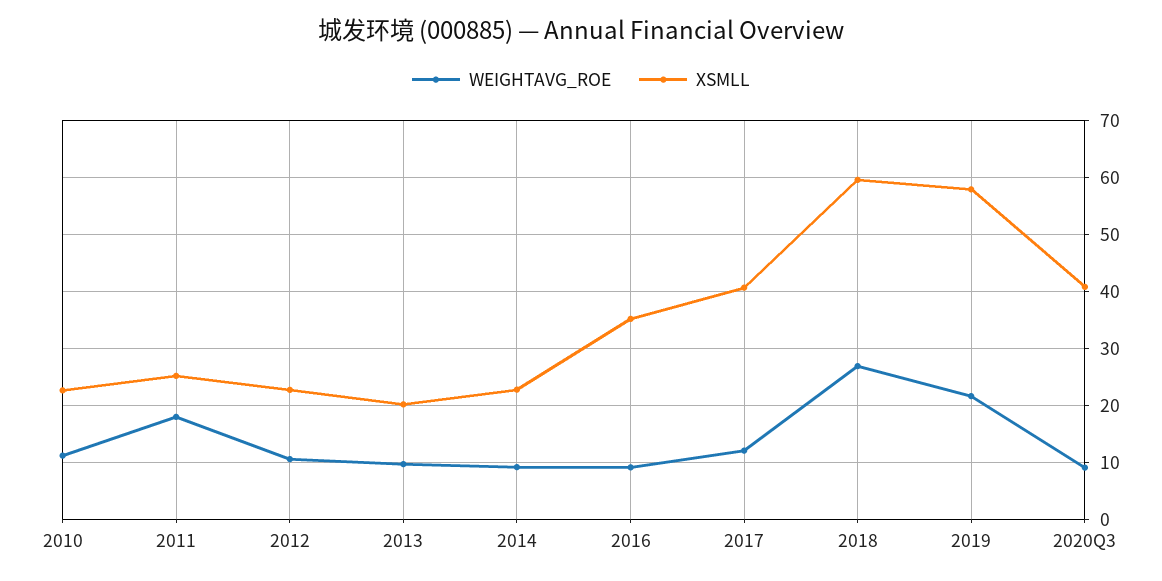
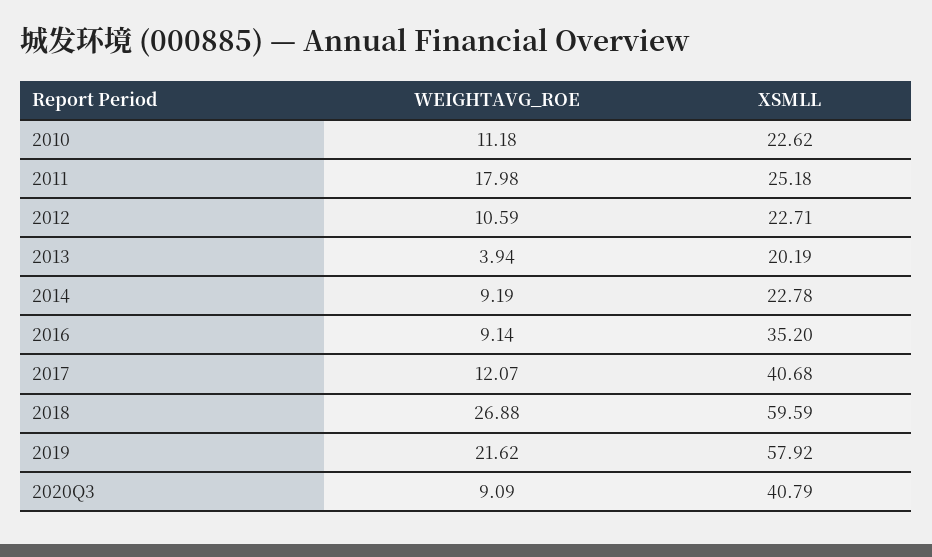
WEIGHTAVG_ROE, 2013: 10 -> 3.94

